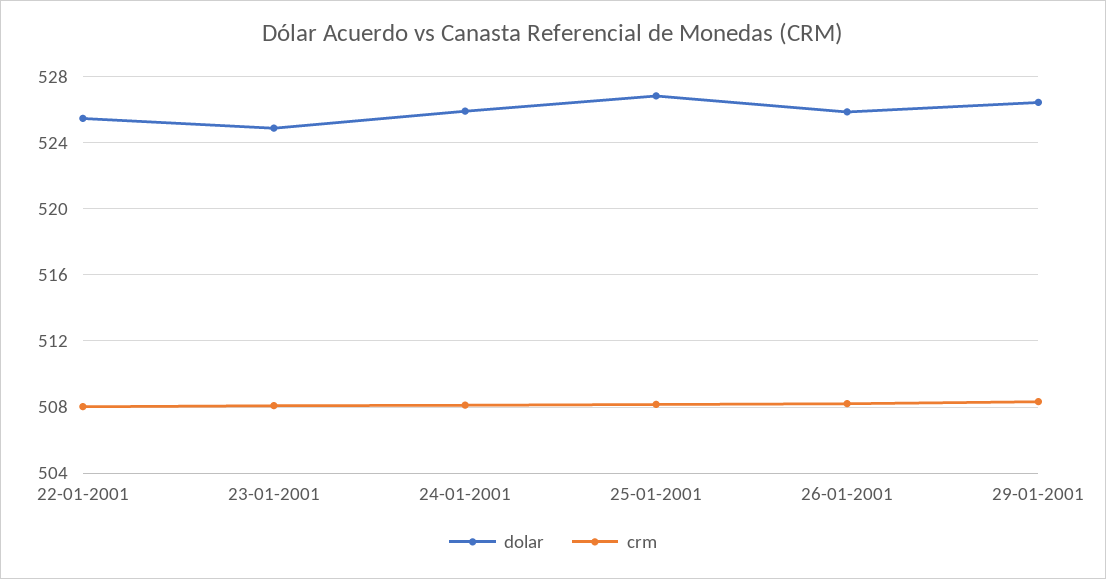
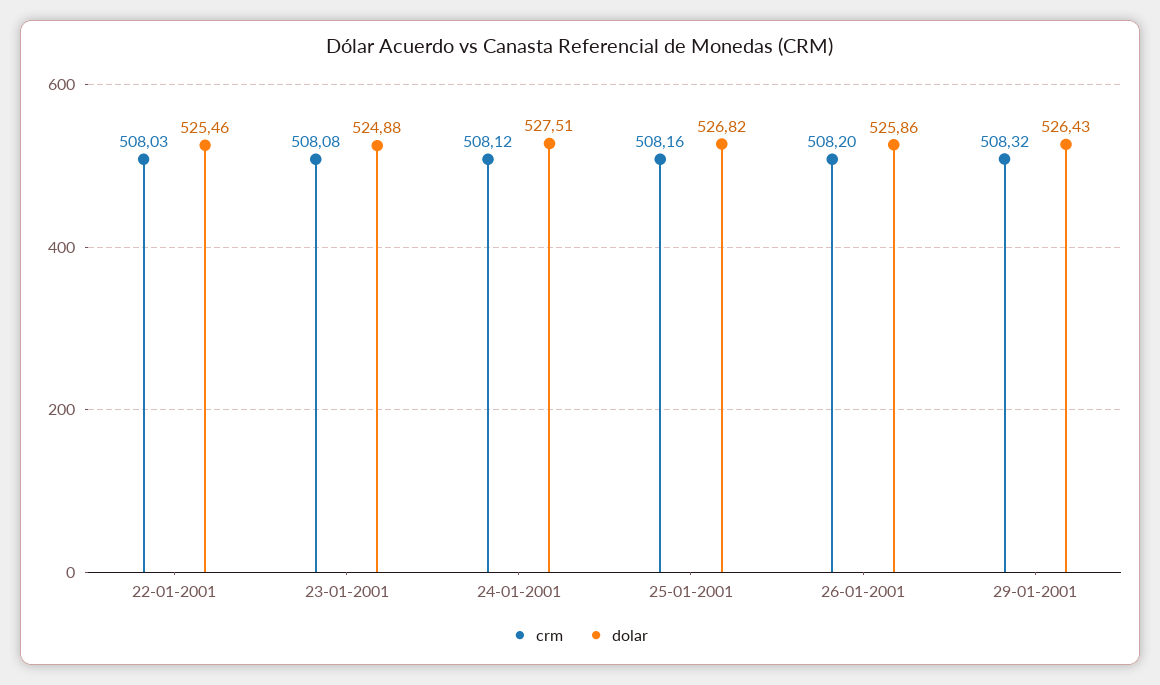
dolar, 24-01-2001: 526 -> 527.51

